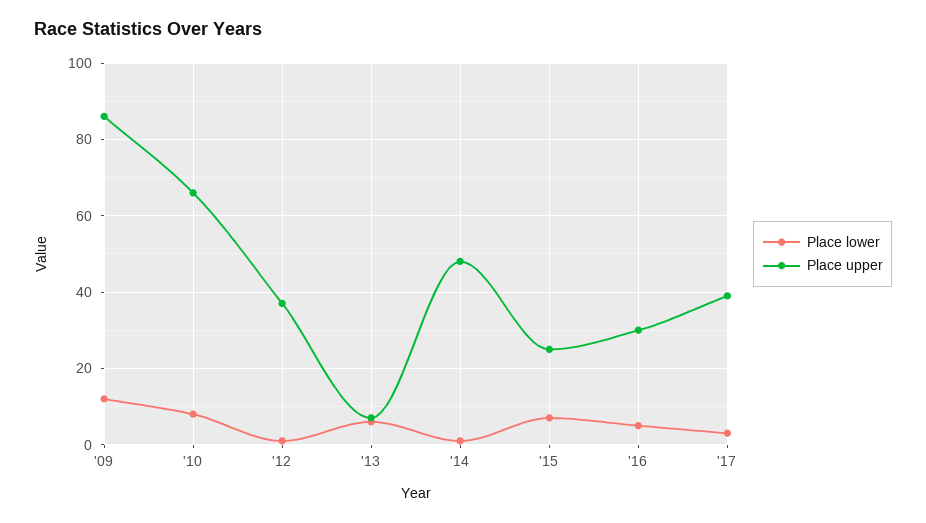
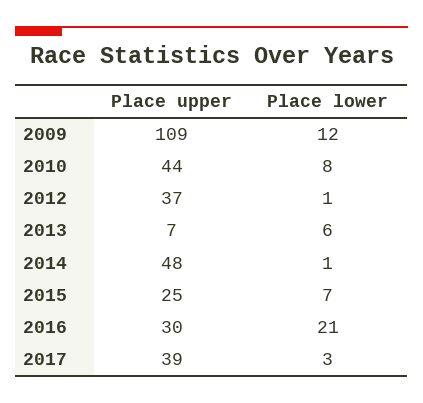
Place upper, '09: 85 -> 109
Place upper, '10: 65 -> 44
Place lower, '16: 5 -> 21

